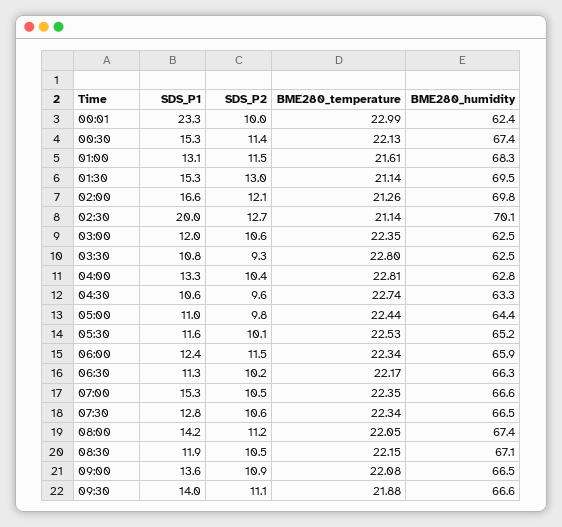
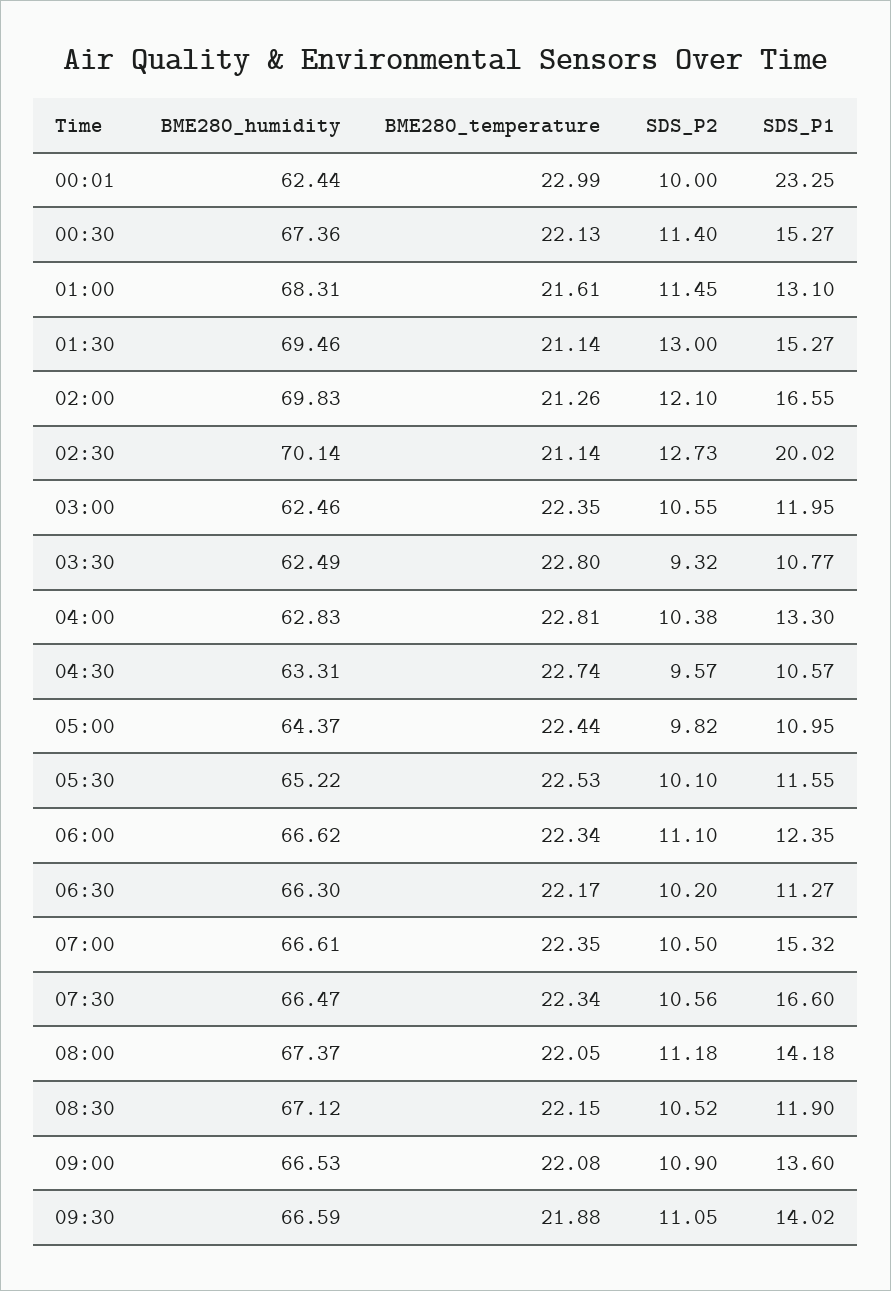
SDS_P2, 06:00: 11.5 -> 11.1
BME280_humidity, 06:00: 65.9 -> 66.62
SDS_P1, 07:30: 12.8 -> 16.6

